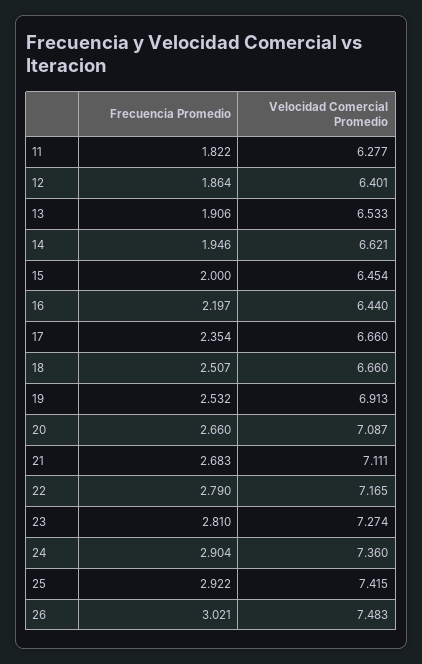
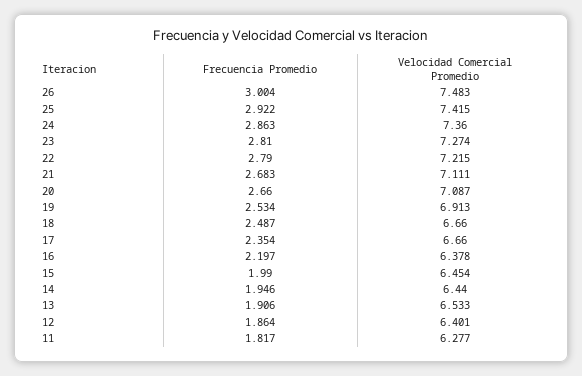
Frecuencia Promedio, 11: 1.822 -> 1.817
Velocidad Comercial Promedio, 14: 6.621 -> 6.44
Frecuencia Promedio, 15: 2 -> 1.99
Velocidad Comercial Promedio, 16: 6.44 -> 6.378
Frecuencia Promedio, 18: 2.507 -> 2.487
Frecuencia Promedio, 19: 2.532 -> 2.534
Velocidad Comercial Promedio, 22: 7.165 -> 7.215
Frecuencia Promedio, 24: 2.904 -> 2.863
Frecuencia Promedio, 26: 3.021 -> 3.004

